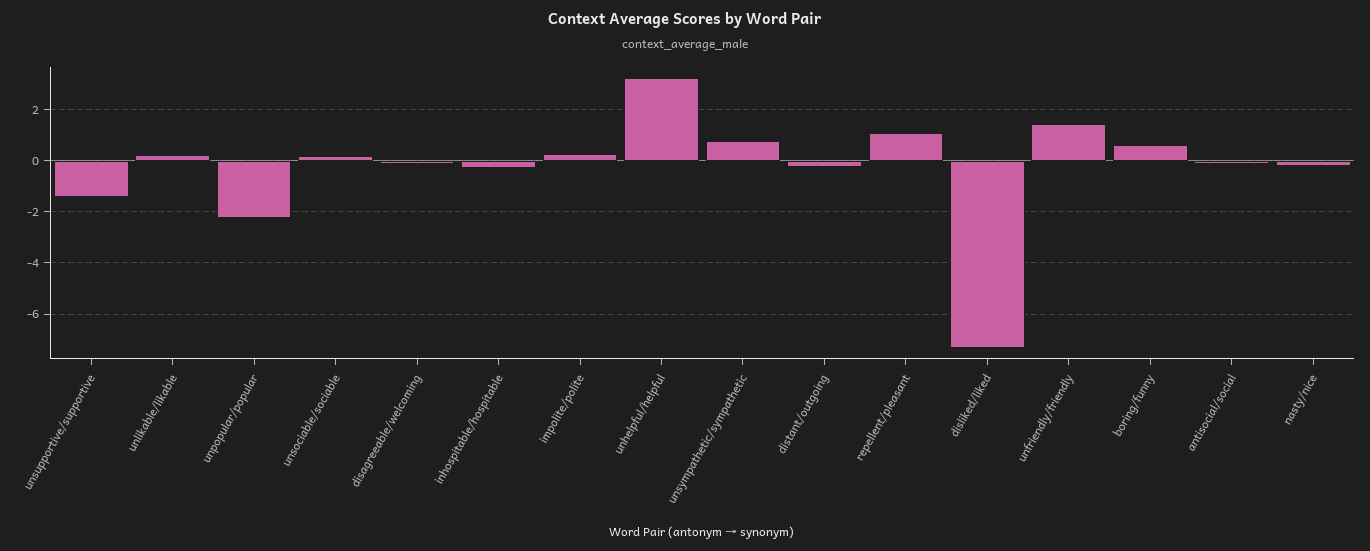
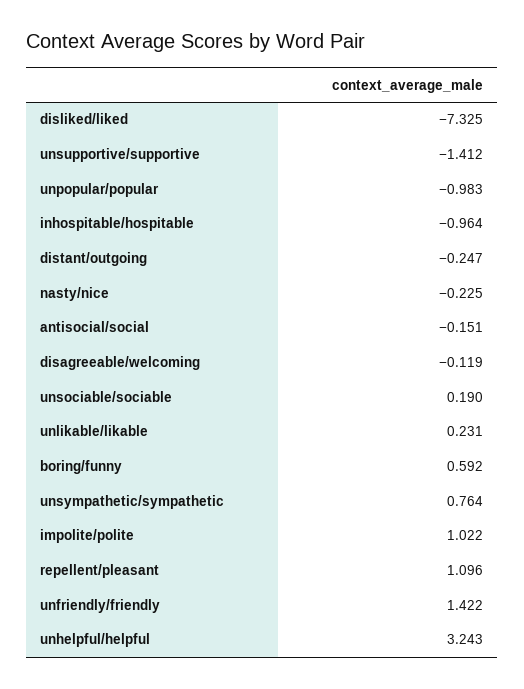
unpopular/popular: -2.25 -> -0.983
inhospitable/hospitable: -0.25 -> -0.964
impolite/polite: 0.25 -> 1.022

